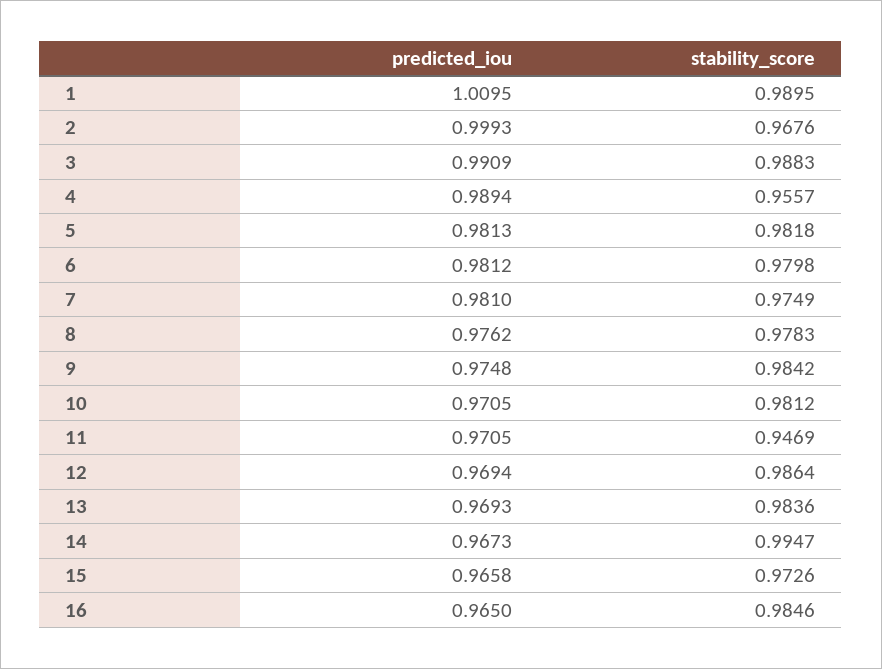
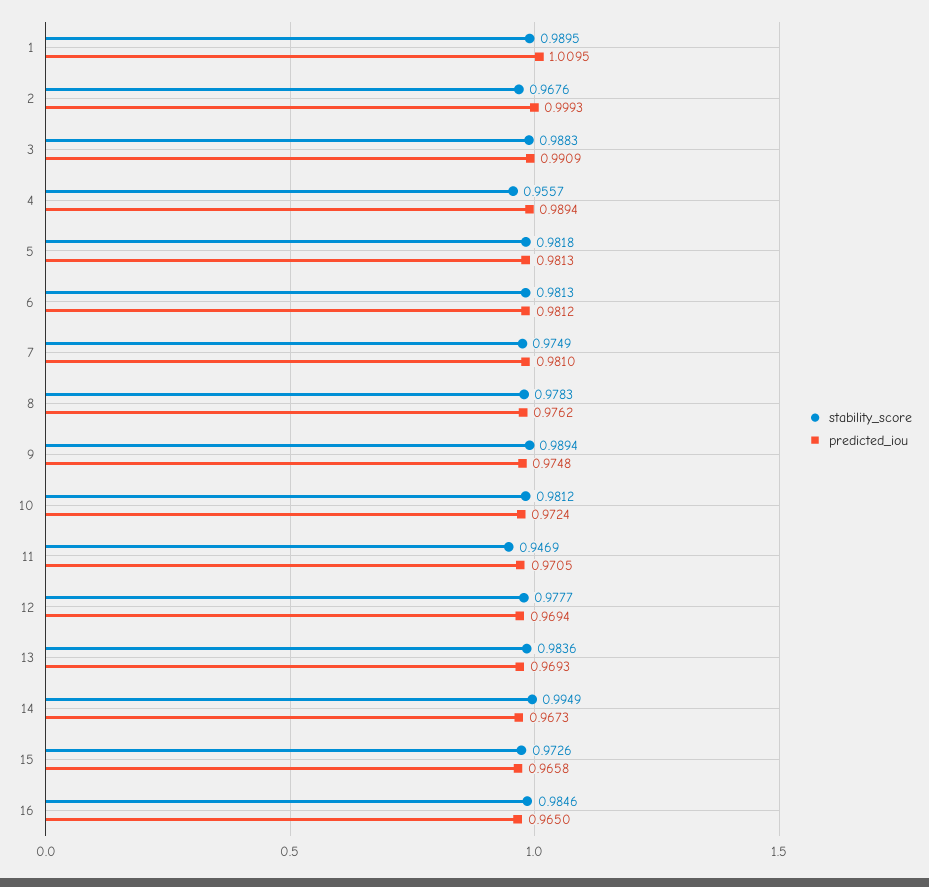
stability_score, 6: 0.9798 -> 0.9813
stability_score, 9: 0.9842 -> 0.9894
predicted_iou, 10: 0.9705 -> 0.9724
stability_score, 12: 0.9864 -> 0.9777
stability_score, 14: 0.9947 -> 0.9949

